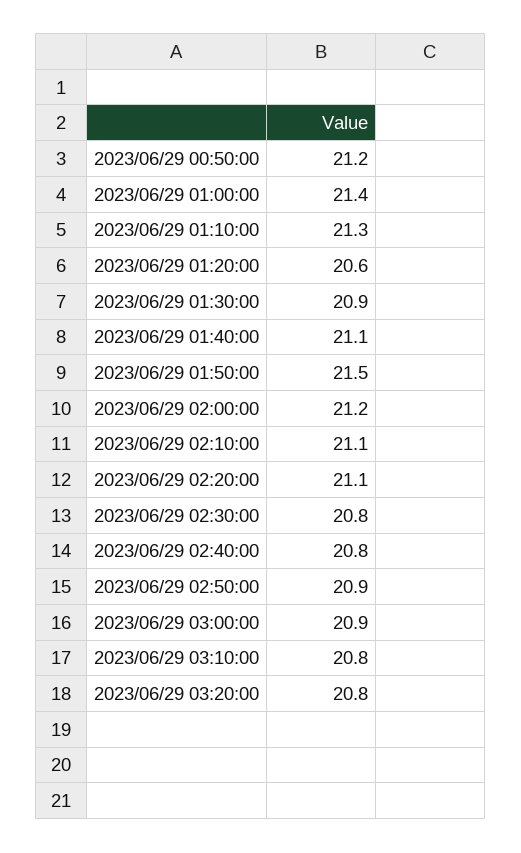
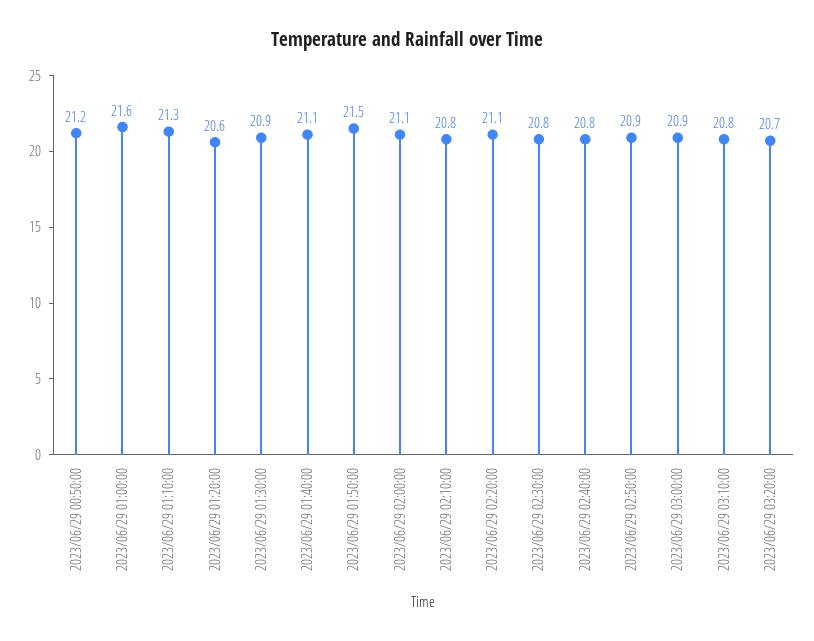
2023/06/29 01:00:00: 21.4 -> 21.6
2023/06/29 02:00:00: 21.2 -> 21.1
2023/06/29 02:10:00: 21.1 -> 20.8
2023/06/29 03:20:00: 20.8 -> 20.7

